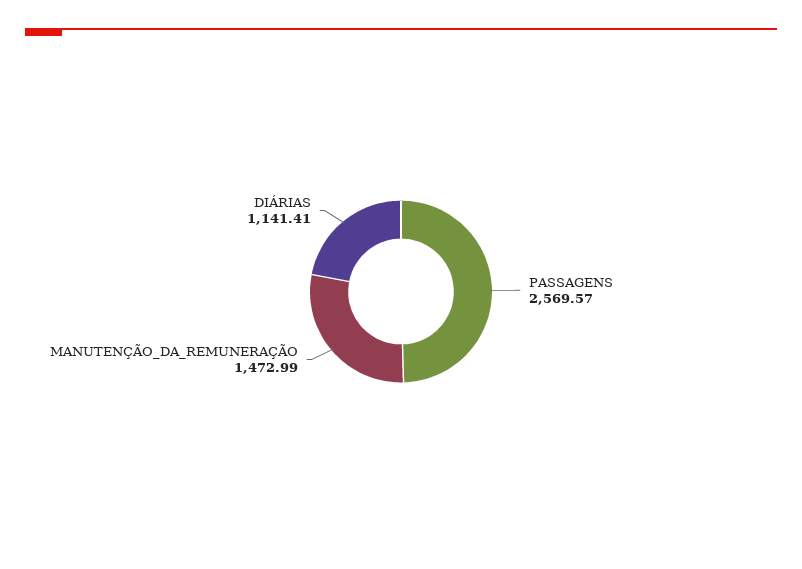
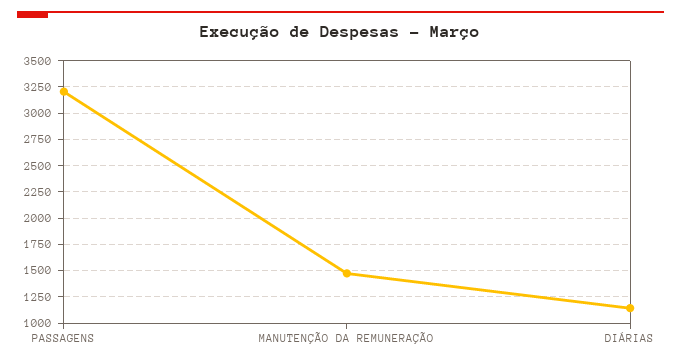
PASSAGENS: 2569.57 -> 3250

